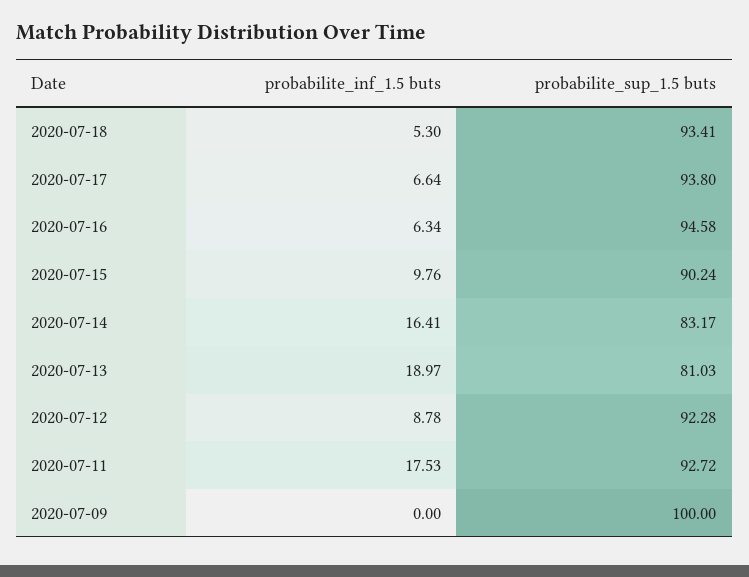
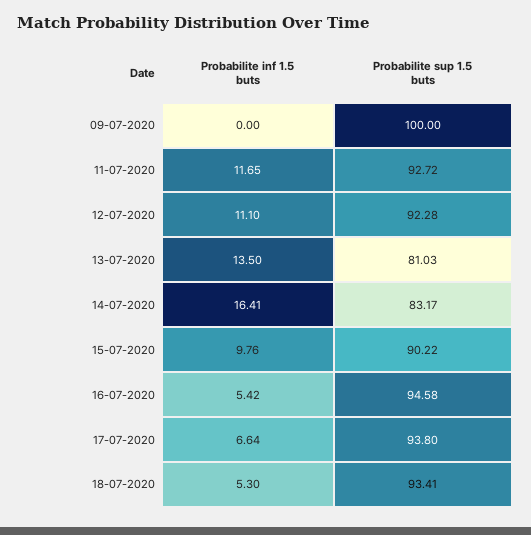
probabilite_inf_1.5 buts, 2020-07-16: 6.34 -> 5.42
probabilite_sup_1.5 buts, 2020-07-15: 90.24 -> 90.22
probabilite_inf_1.5 buts, 2020-07-13: 18.97 -> 13.5
probabilite_inf_1.5 buts, 2020-07-12: 8.78 -> 11.1
probabilite_inf_1.5 buts, 2020-07-11: 17.53 -> 11.65

